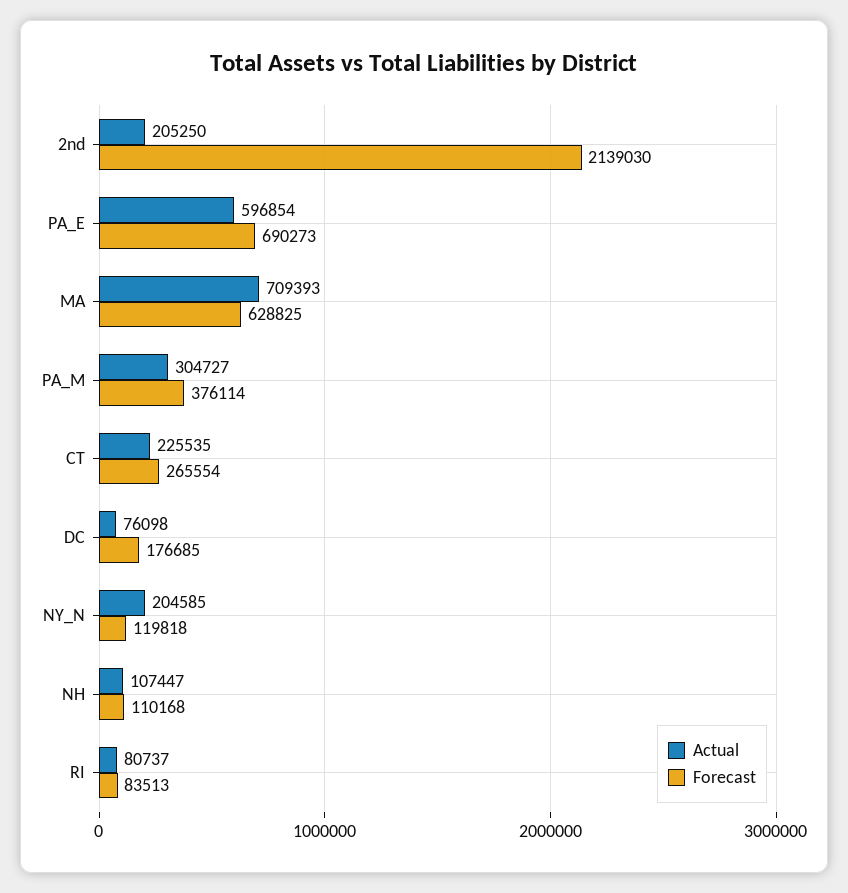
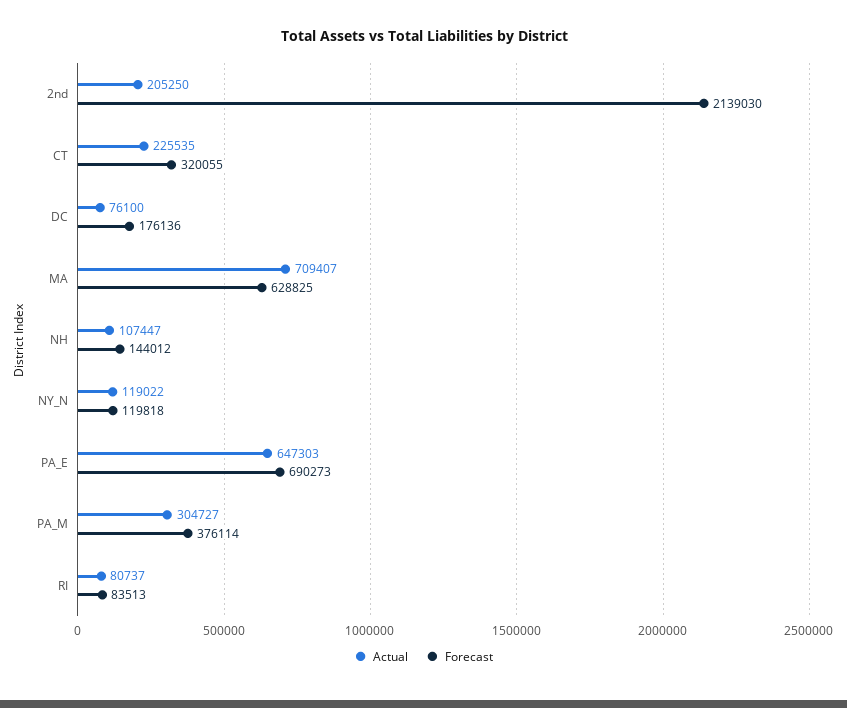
Actual, PA_E: 596854 -> 647303
Actual, MA: 709393 -> 709407
Forecast, CT: 265554 -> 320055
Actual, DC: 76098 -> 76100
Forecast, DC: 176685 -> 176136
Actual, NY_N: 204585 -> 119022
Forecast, NH: 110168 -> 144012

